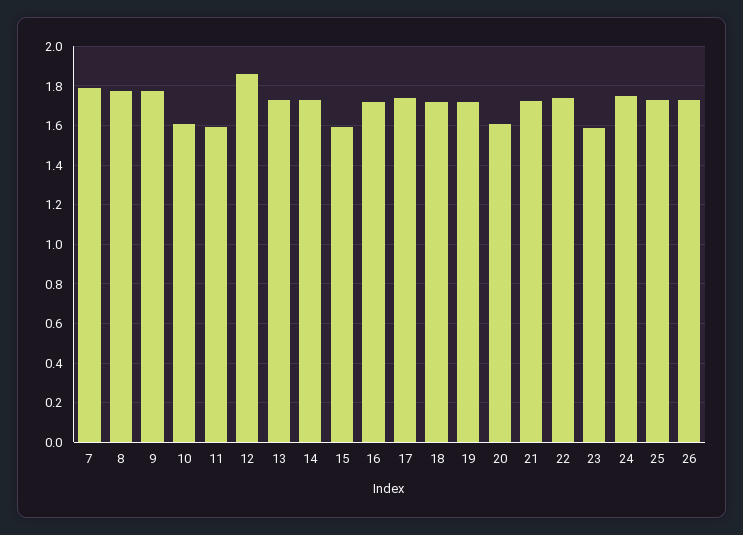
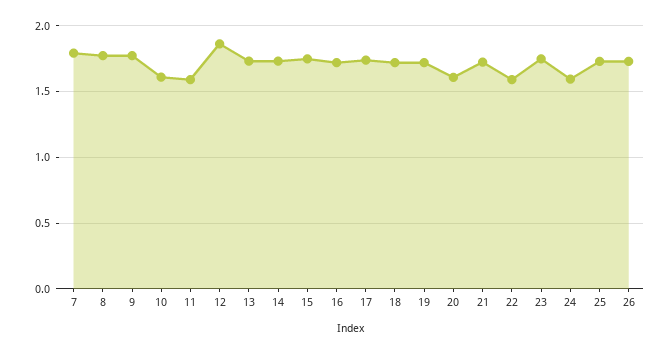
15: 1.6 -> 1.75
22: 1.75 -> 1.6
23: 1.6 -> 1.75
24: 1.75 -> 1.6

